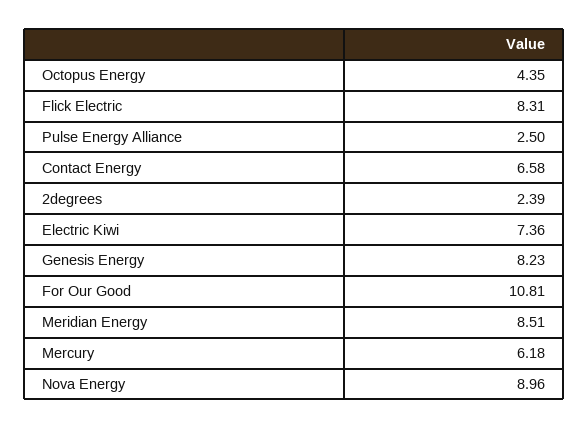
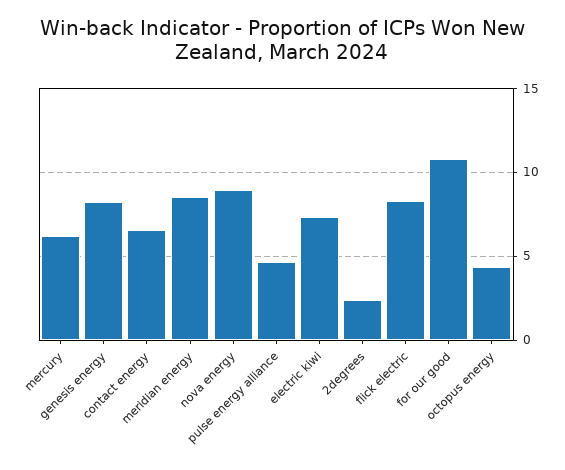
Pulse Energy Alliance: 2.5 -> 4.5

